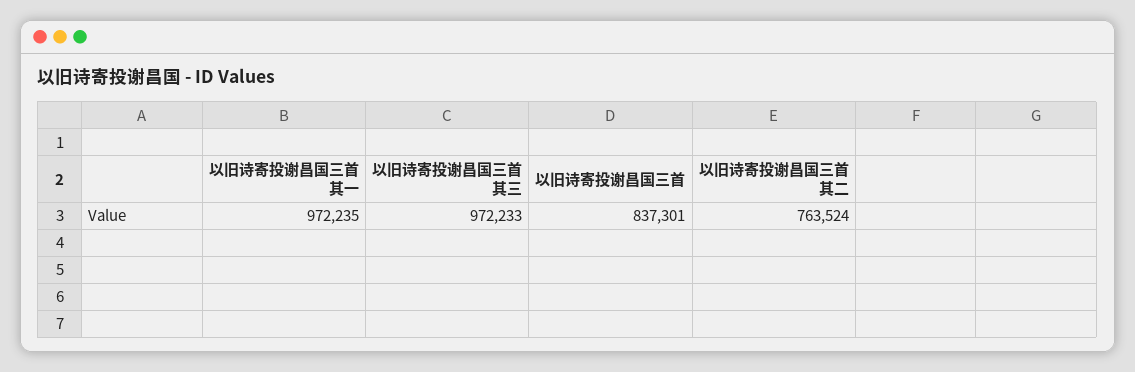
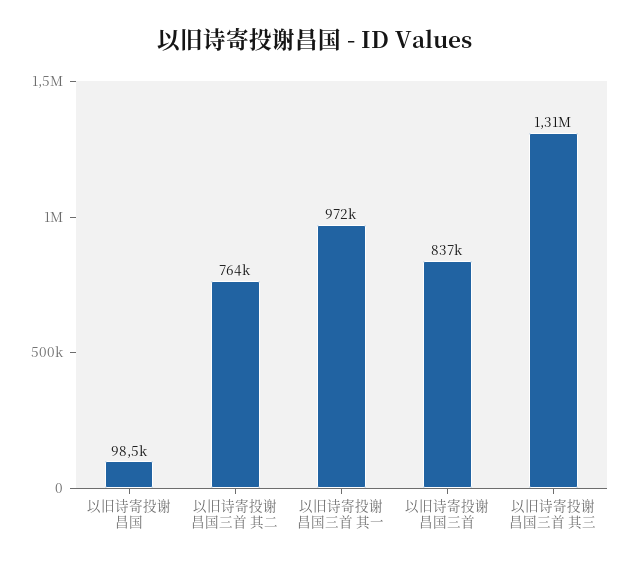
以旧诗寄投谢昌国三首 其三: 972233 -> 1310000
以旧诗寄投谢昌国: none -> 98500

